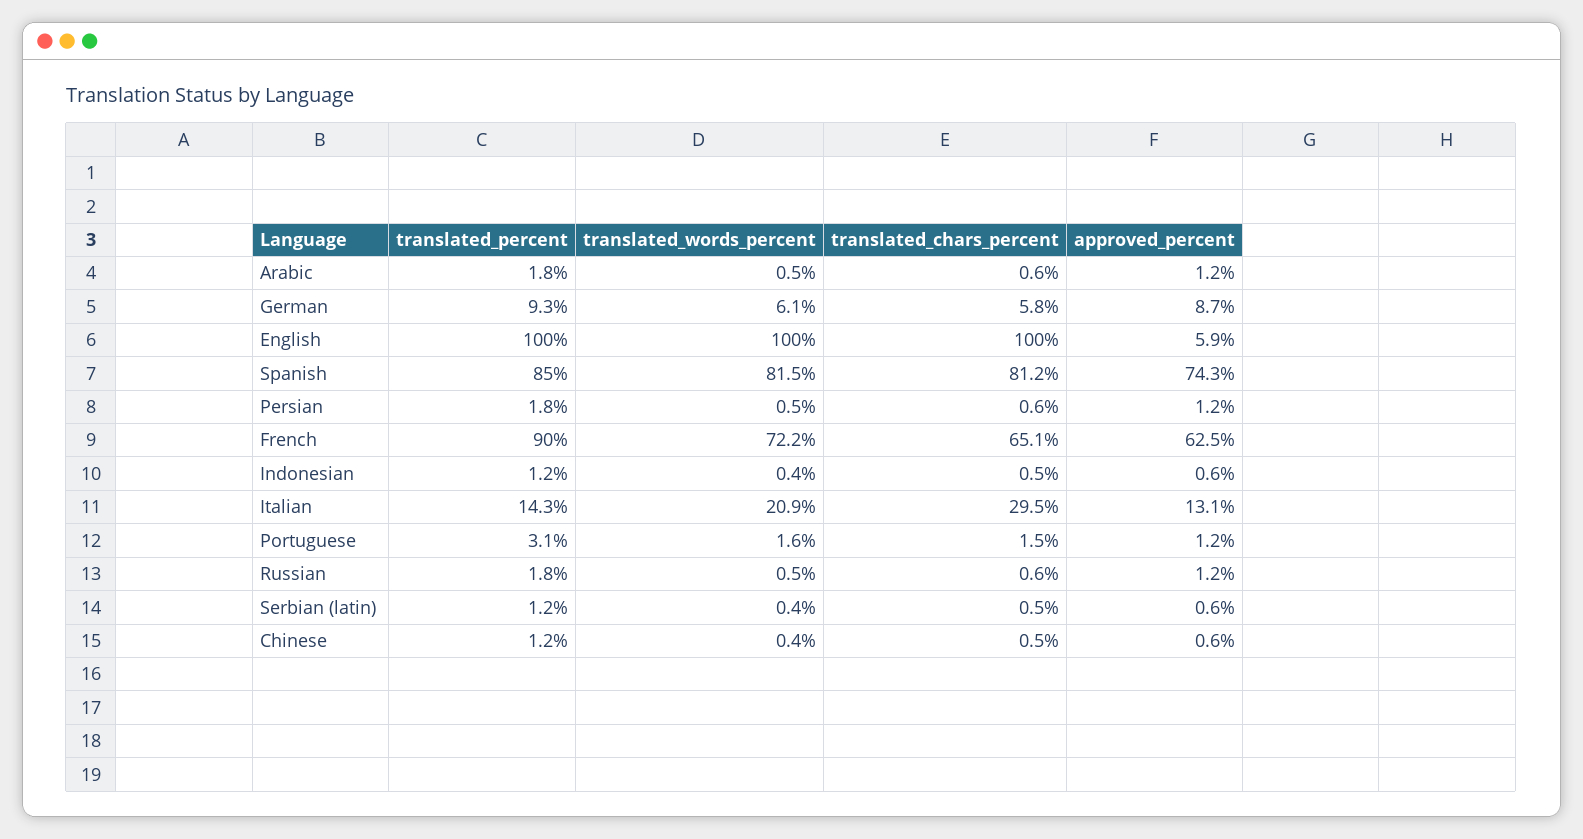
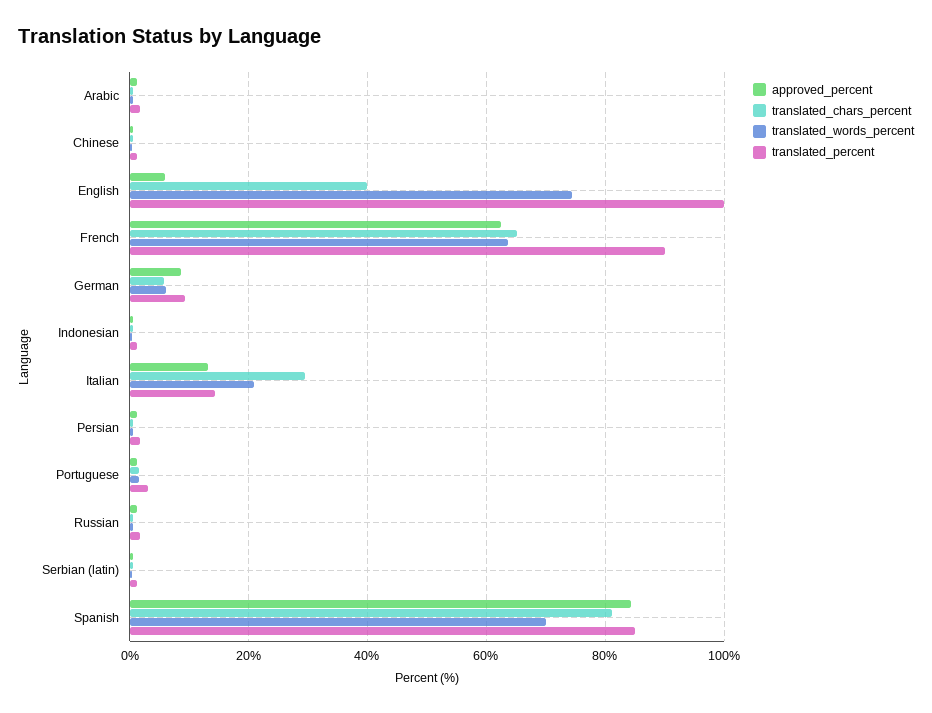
translated_words_percent, English: 100 -> 74
translated_chars_percent, English: 100 -> 40
translated_words_percent, Spanish: 81.5 -> 70
approved_percent, Spanish: 74.3 -> 84
translated_words_percent, French: 72.2 -> 64

